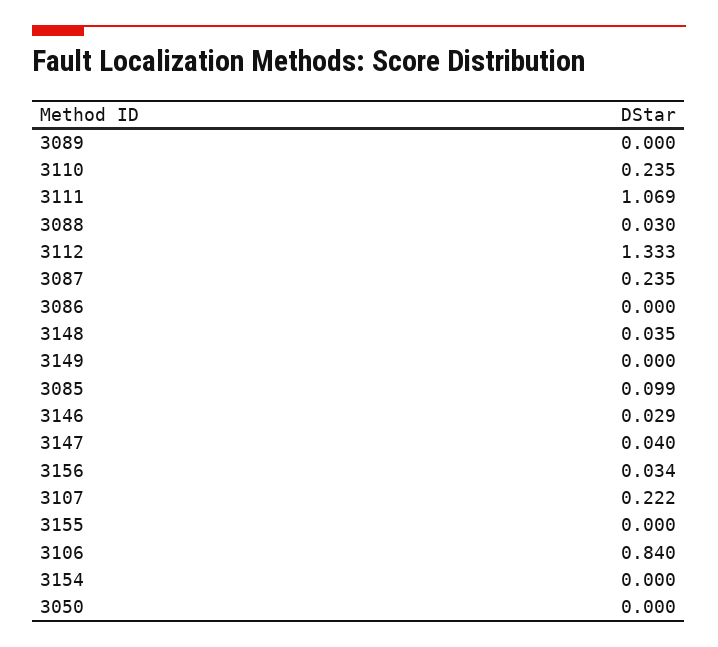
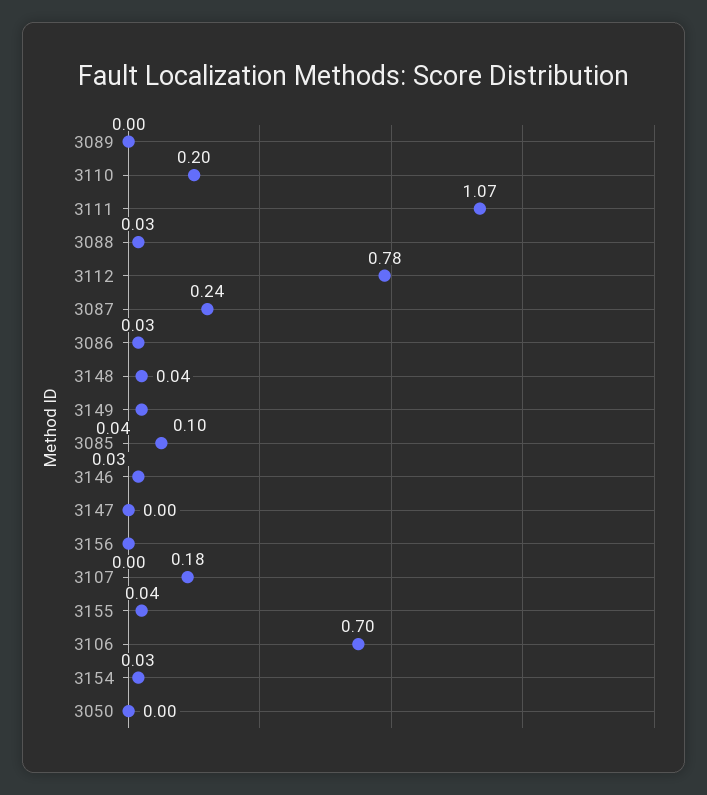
3110: 0.235 -> 0.2
3112: 1.333 -> 0.78
3086: 0 -> 0.03
3149: 0 -> 0.04
3147: 0.04 -> 0
3156: 0.034 -> 0
3107: 0.222 -> 0.18
3155: 0 -> 0.04
3106: 0.84 -> 0.7
3154: 0 -> 0.03

